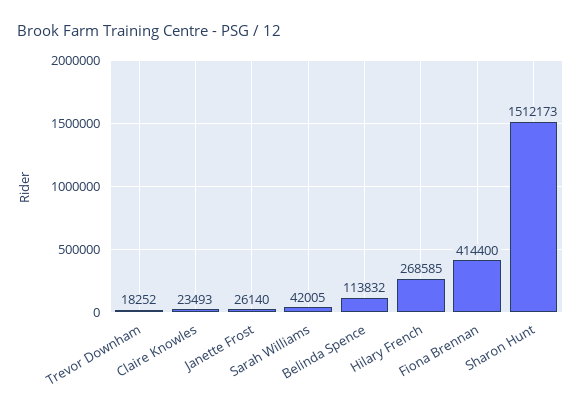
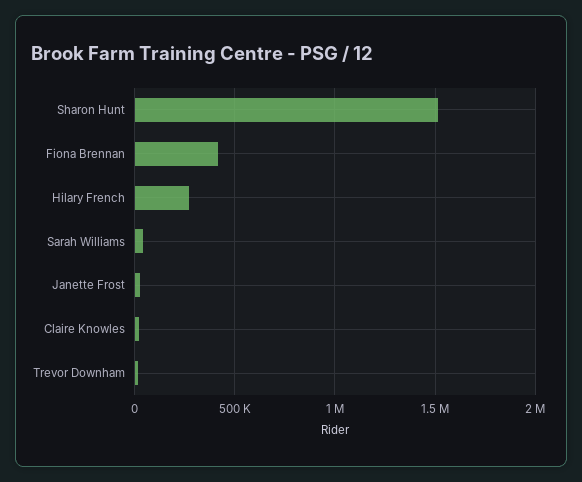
Belinda Spence: 113832 -> none

